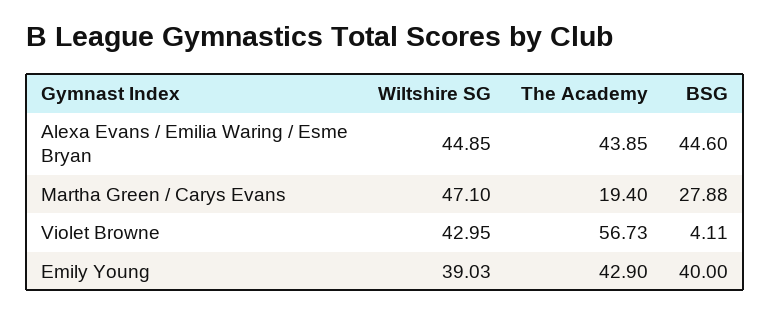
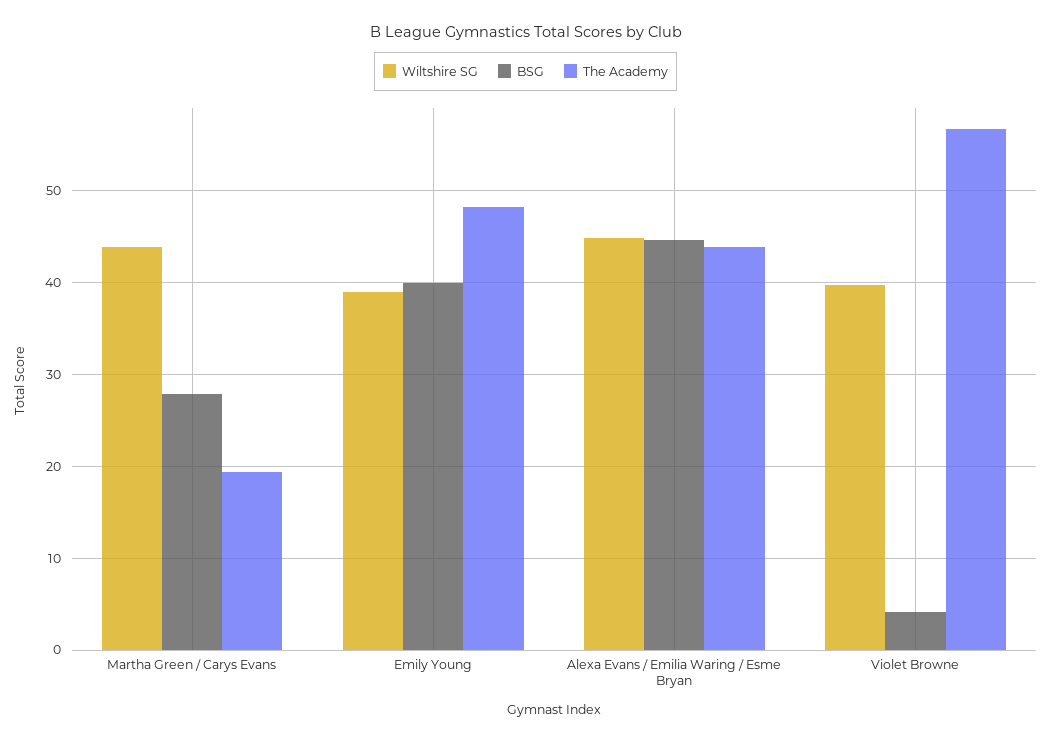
Wiltshire SG, Martha Green / Carys Evans: 47.1 -> 44
Wiltshire SG, Violet Browne: 42.95 -> 40
The Academy, Emily Young: 42.9 -> 48

